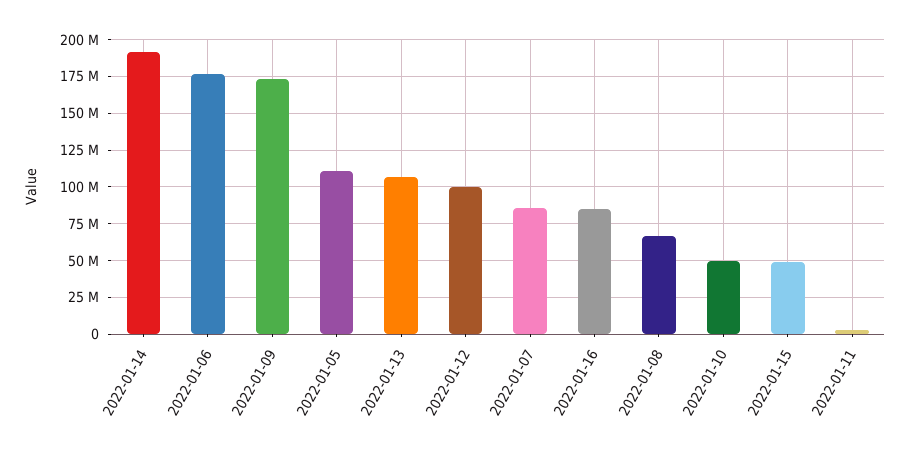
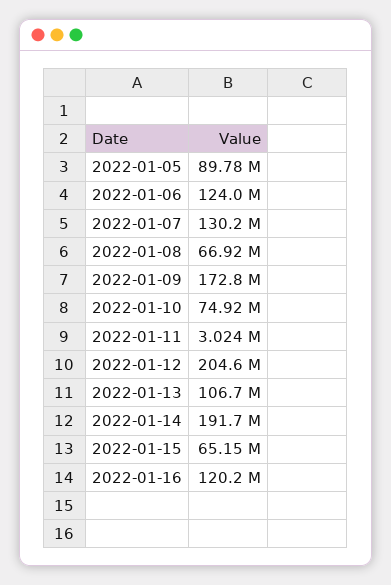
2022-01-06: 175000000 -> 124000000
2022-01-05: 110000000 -> 89780000
2022-01-12: 100000000 -> 204600000
2022-01-07: 85000000 -> 130200000
2022-01-16: 85000000 -> 120200000
2022-01-10: 50000000 -> 74920000
2022-01-15: 50000000 -> 65150000

